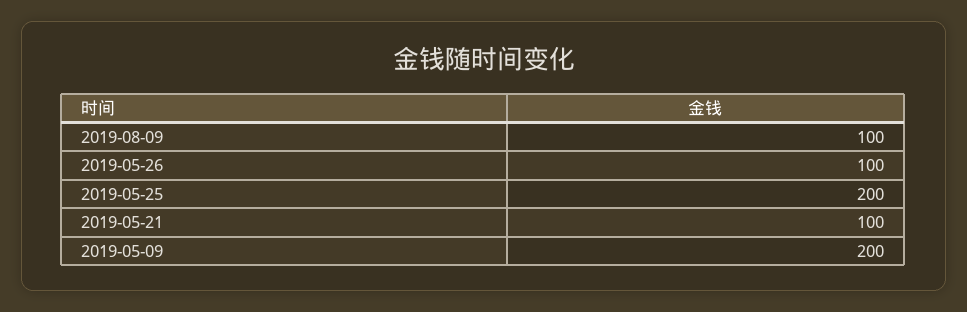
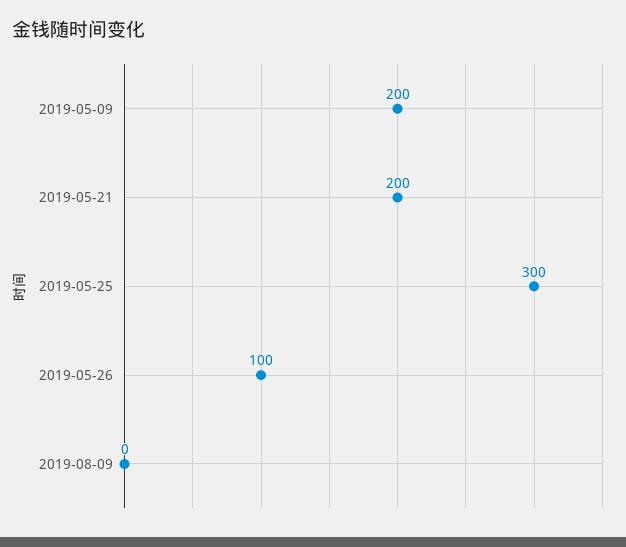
2019-08-09: 100 -> 0
2019-05-25: 200 -> 300
2019-05-21: 100 -> 200

